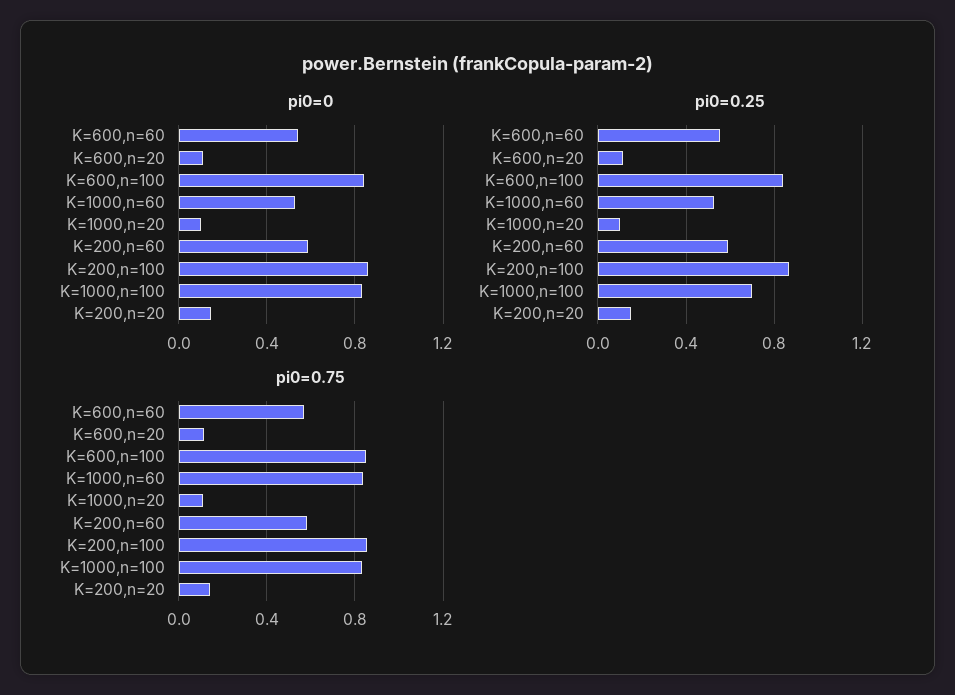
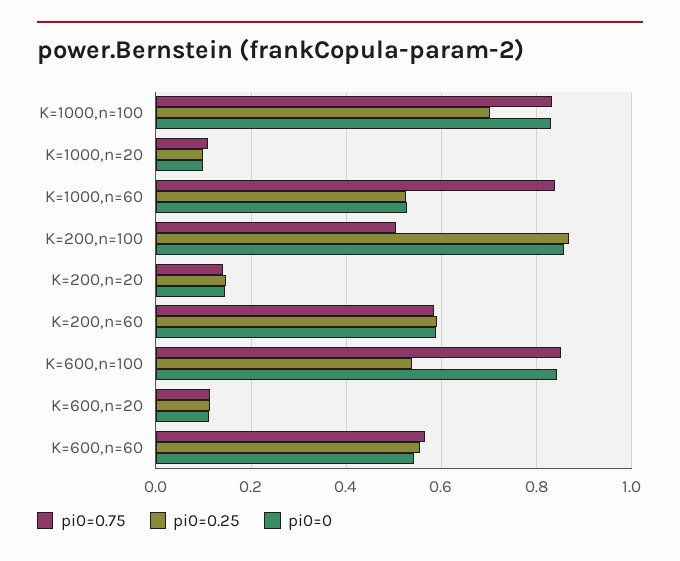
pi0=0.25, K=600,n=100: 0.85 -> 0.54
pi0=0.75, K=200,n=100: 0.85 -> 0.5

